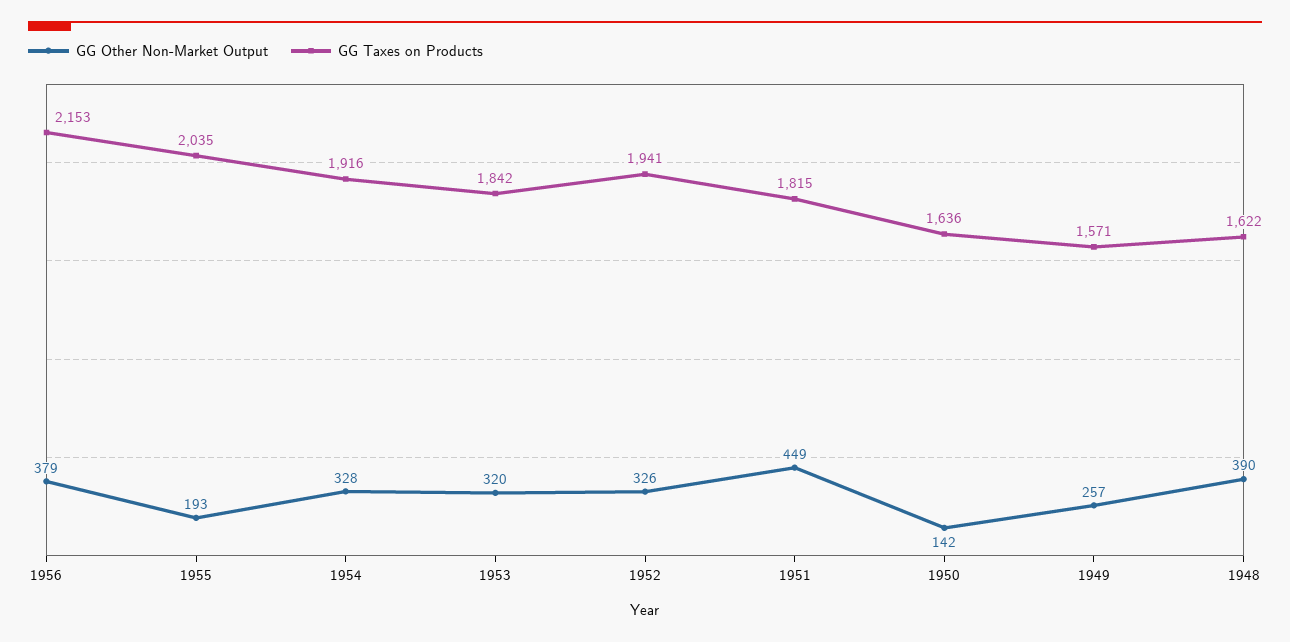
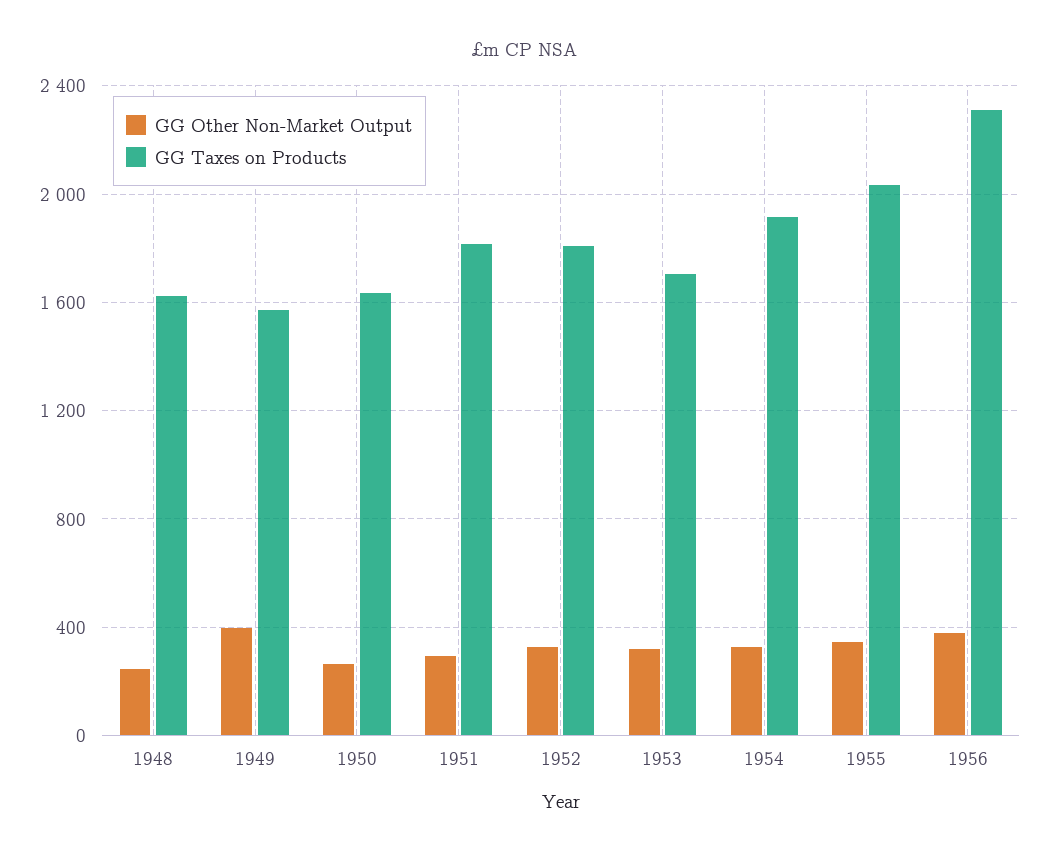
GG Taxes on Products, 1956: 2153 -> 2300
GG Other Non-Market Output, 1955: 193 -> 350
GG Taxes on Products, 1953: 1842 -> 1700
GG Taxes on Products, 1952: 1941 -> 1800
GG Other Non-Market Output, 1951: 449 -> 300
GG Other Non-Market Output, 1950: 142 -> 250
GG Other Non-Market Output, 1949: 257 -> 400
GG Other Non-Market Output, 1948: 390 -> 250

